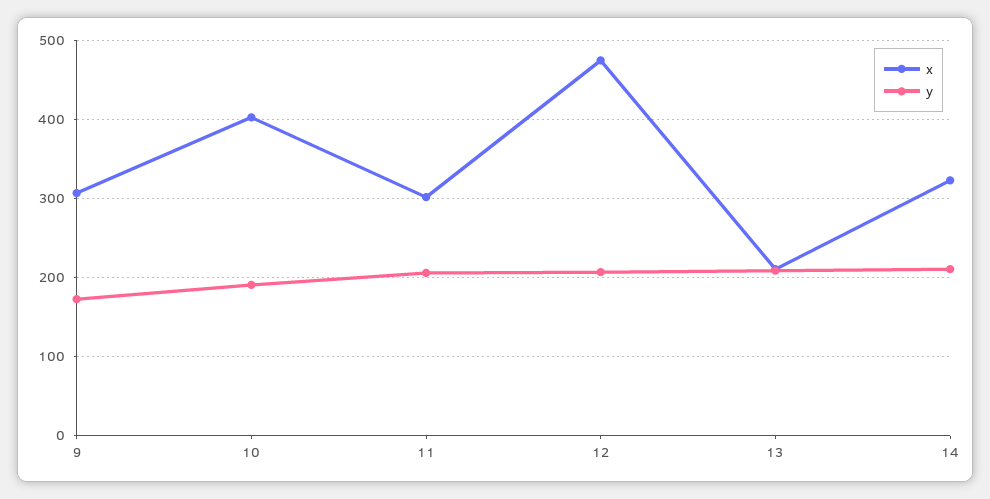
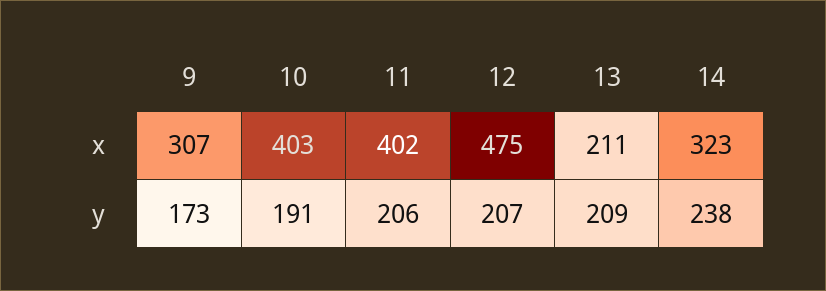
x, 11: 300 -> 402
y, 14: 210 -> 238

